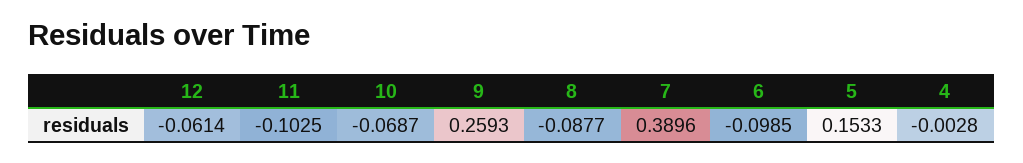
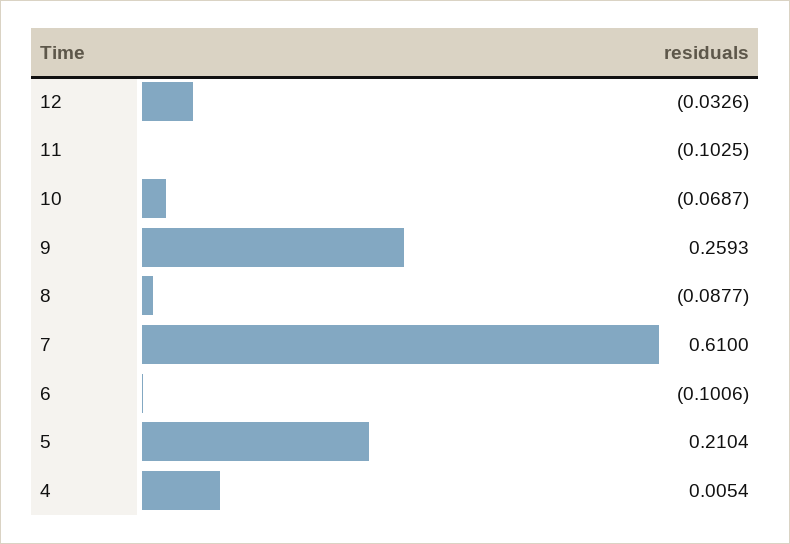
12: -0.0614 -> -0.0326
7: 0.3896 -> 0.61
6: -0.0985 -> -0.1006
5: 0.1533 -> 0.2104
4: -0.0028 -> 0.0054

